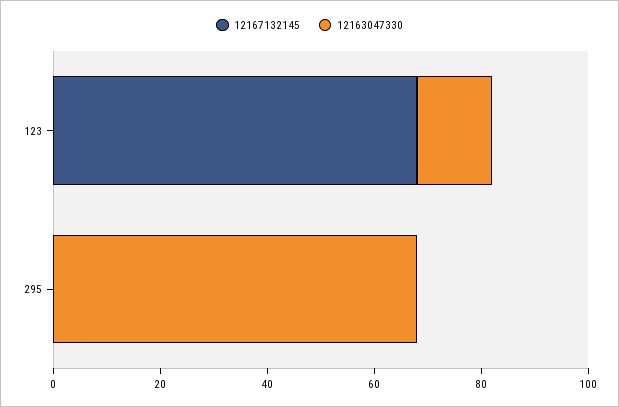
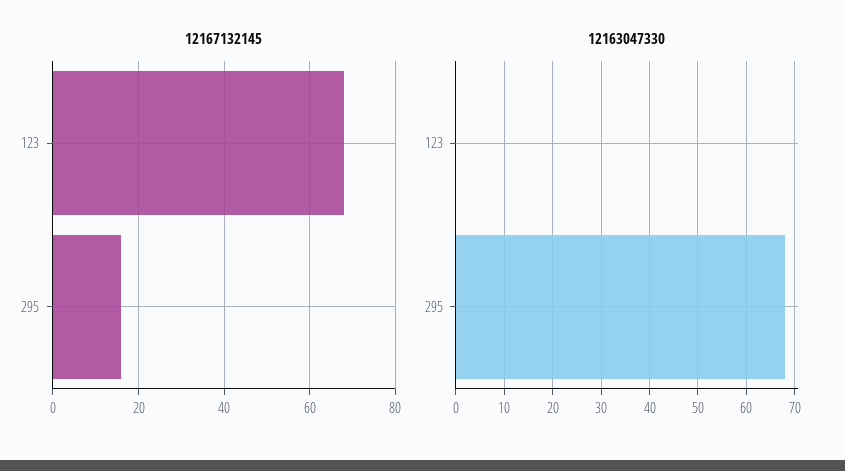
12163047330, 123: 15 -> 0
12167132145, 295: 0 -> 15

